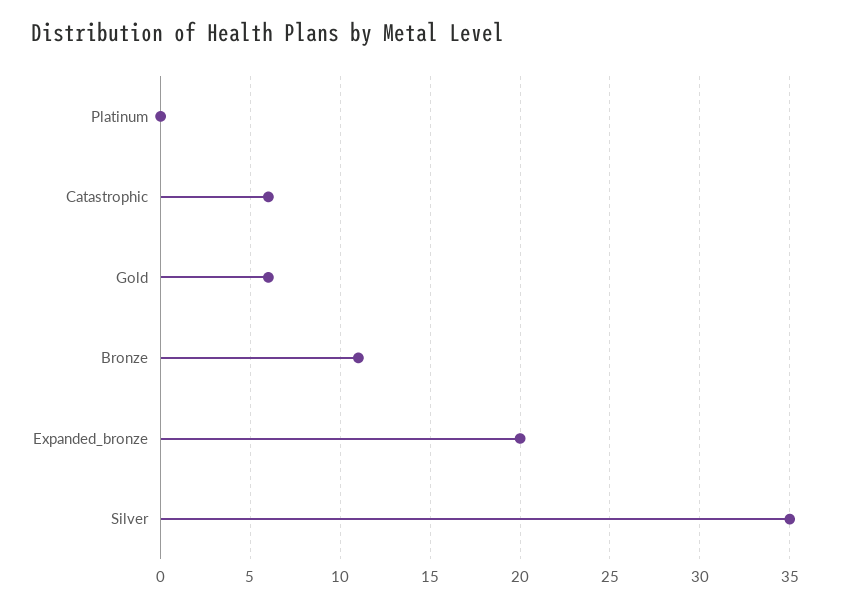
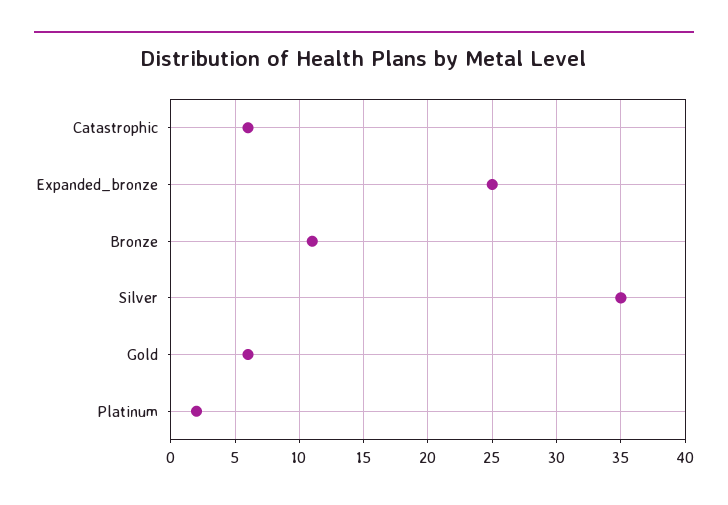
Platinum: 0 -> 2
Expanded_bronze: 20 -> 25

